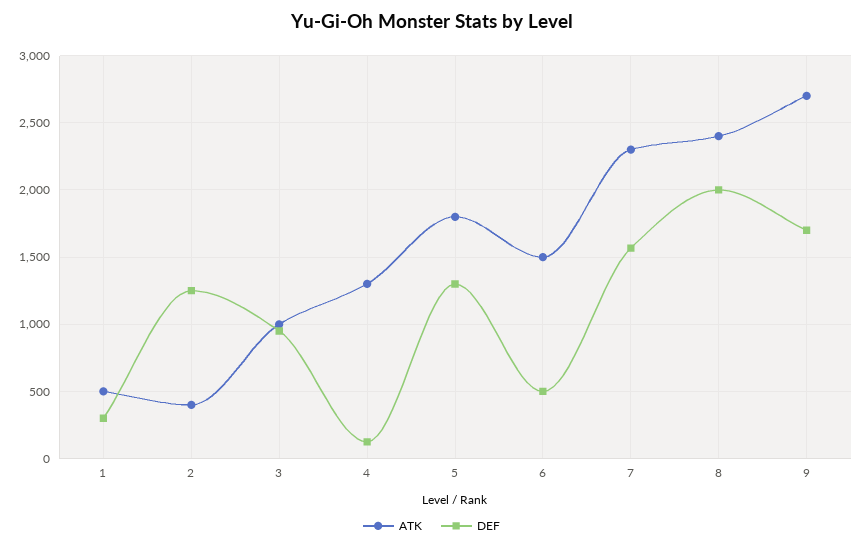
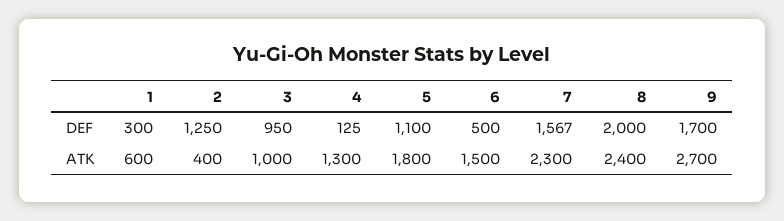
ATK, 1: 500 -> 600
DEF, 5: 1300 -> 1100

